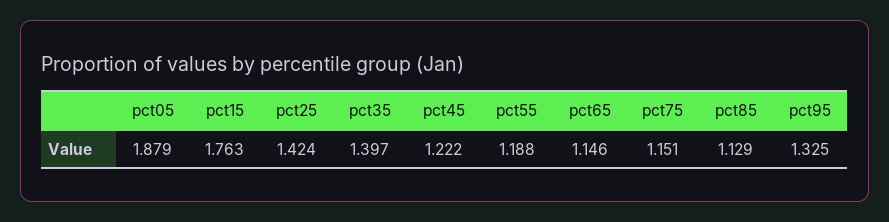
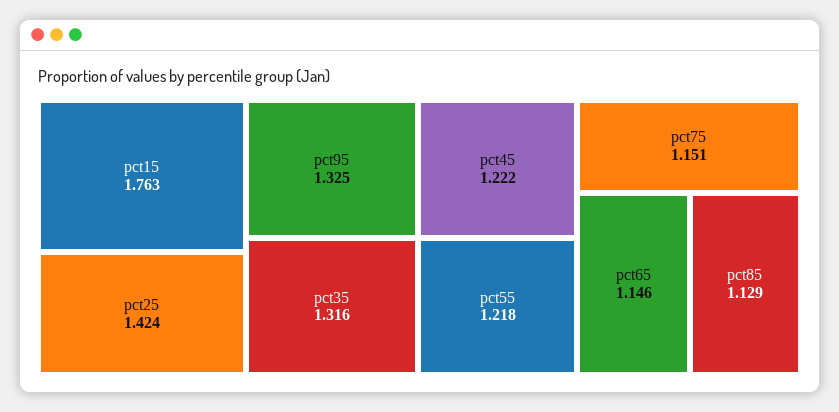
pct05: 1.879 -> none
pct35: 1.397 -> 1.316
pct55: 1.188 -> 1.218

